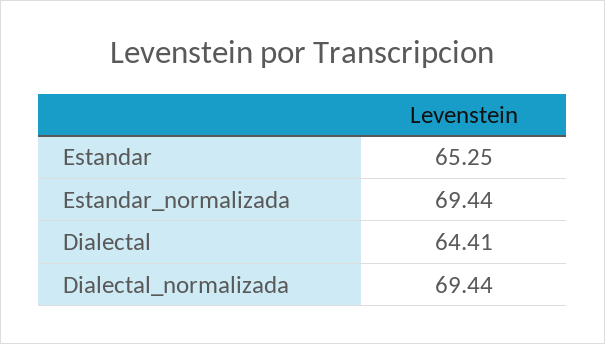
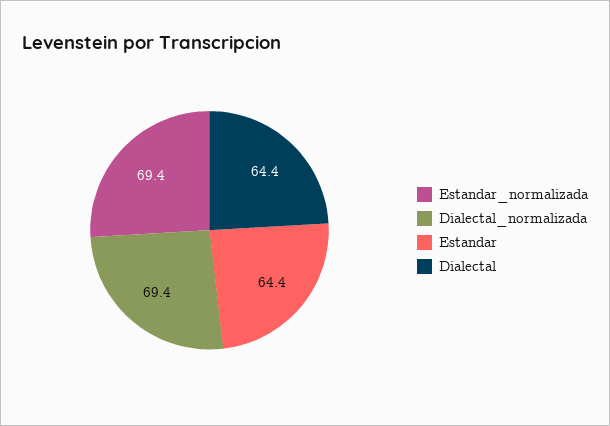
Estandar: 65.25 -> 64.4

